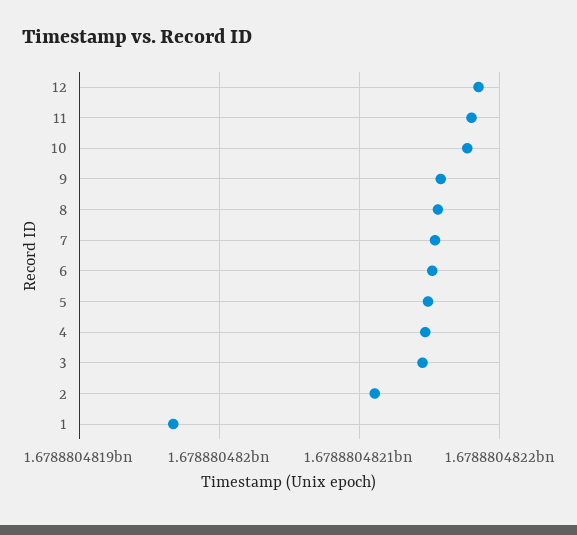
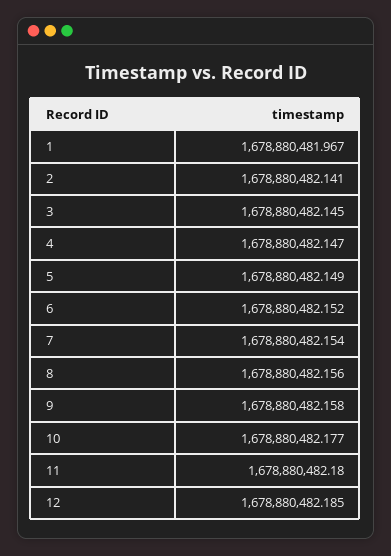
2: 1678880482.11 -> 1678880482.141

